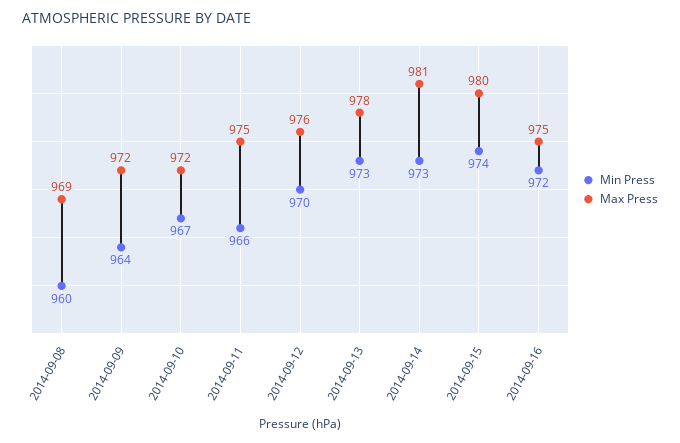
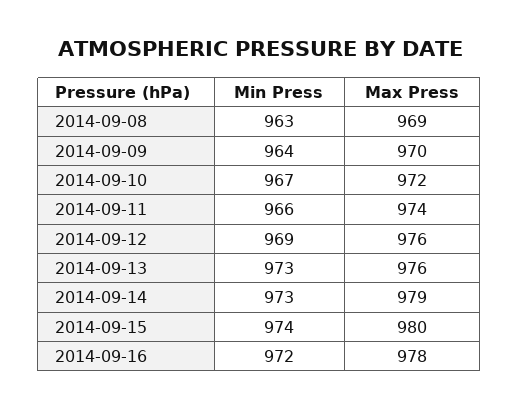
Min Press, 2014-09-08: 960 -> 963
Max Press, 2014-09-09: 972 -> 970
Max Press, 2014-09-11: 975 -> 974
Min Press, 2014-09-12: 970 -> 969
Max Press, 2014-09-13: 978 -> 976
Max Press, 2014-09-14: 981 -> 979
Max Press, 2014-09-16: 975 -> 978

